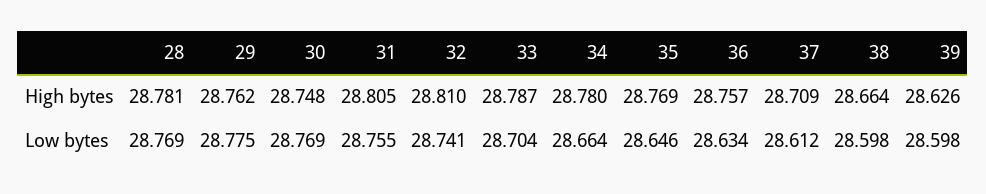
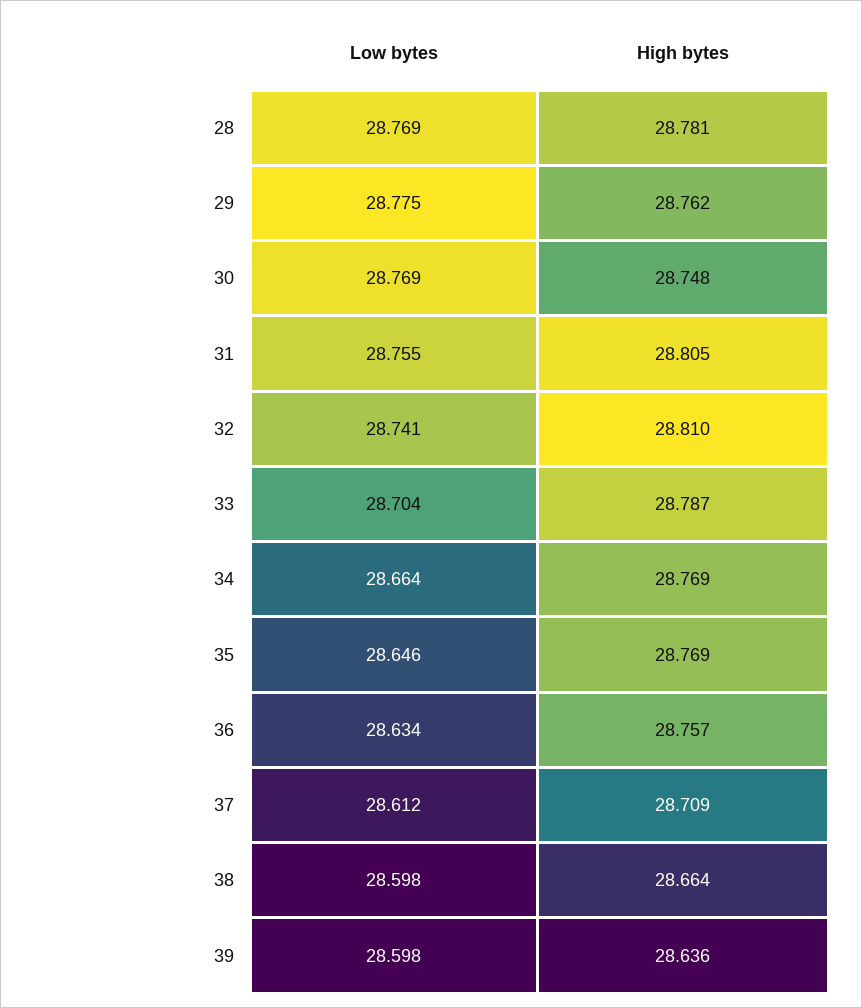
34, High bytes: 28.78 -> 28.769
39, High bytes: 28.626 -> 28.636

